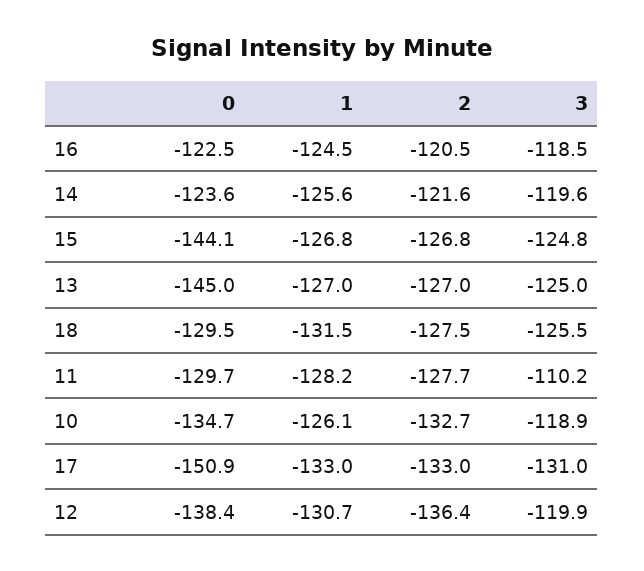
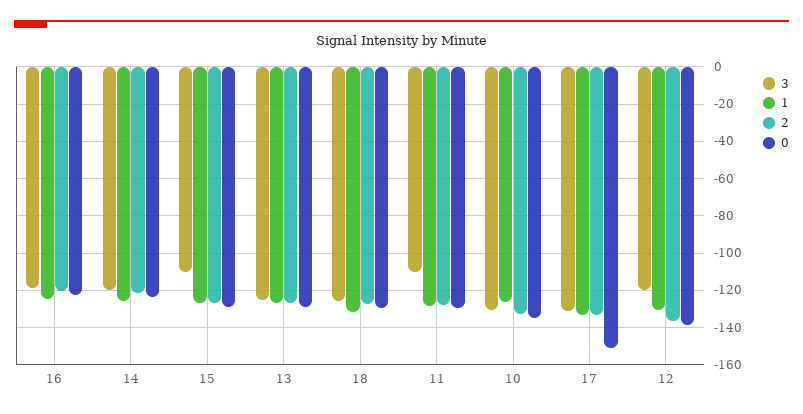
0, 15: -144.1 -> -130
3, 15: -124.8 -> -110
0, 13: -145 -> -130
3, 10: -118.9 -> -130

